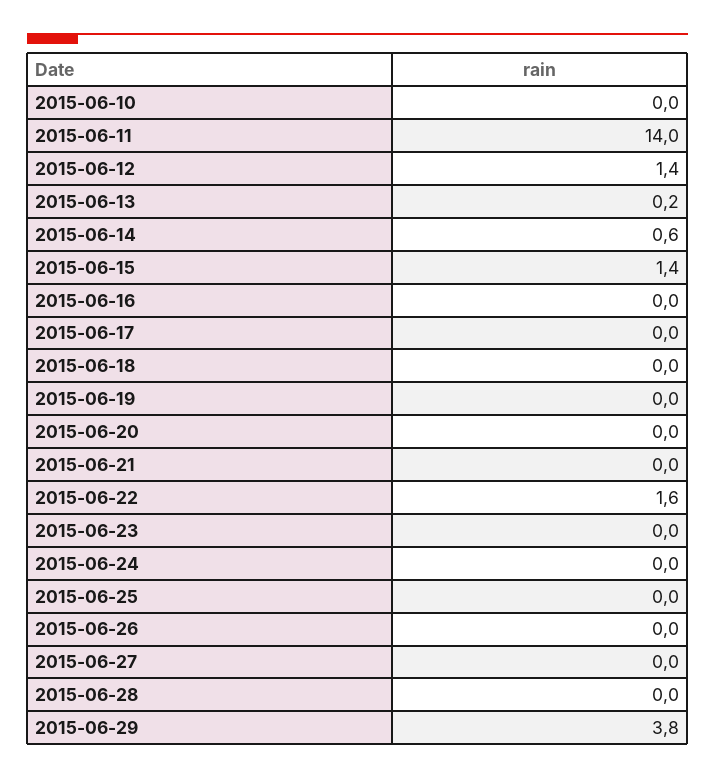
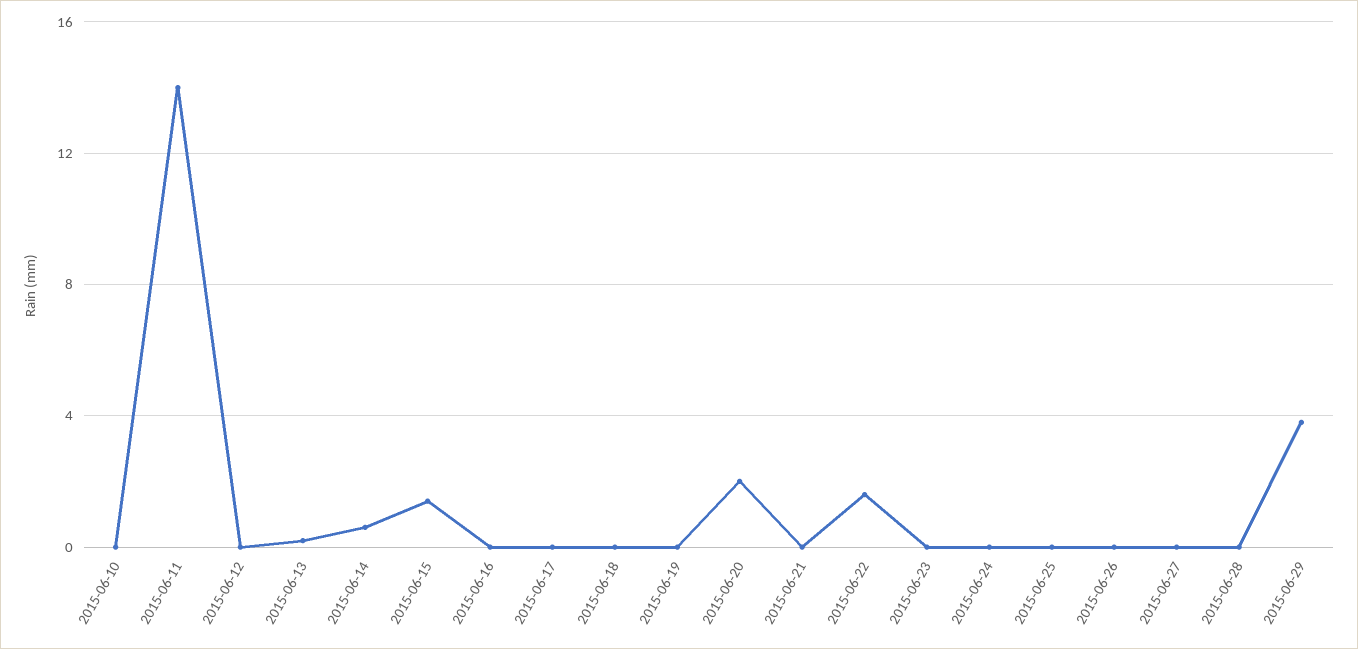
2015-06-12: 1.4 -> 0
2015-06-20: 0 -> 2

